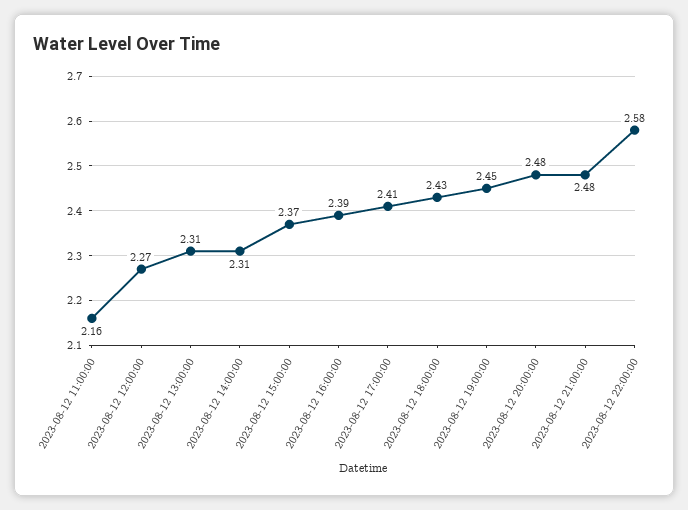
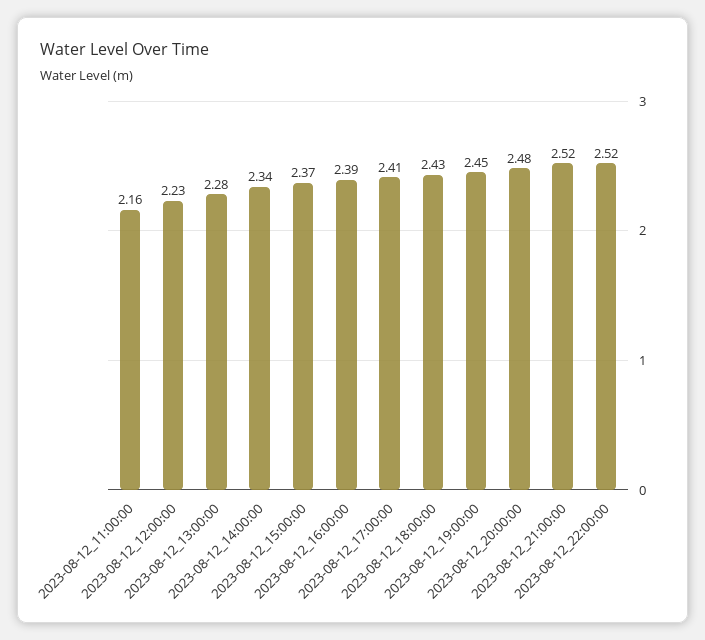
2023-08-12 12:00:00: 2.27 -> 2.23
2023-08-12 13:00:00: 2.31 -> 2.28
2023-08-12 14:00:00: 2.31 -> 2.34
2023-08-12 21:00:00: 2.48 -> 2.52
2023-08-12 22:00:00: 2.58 -> 2.52

